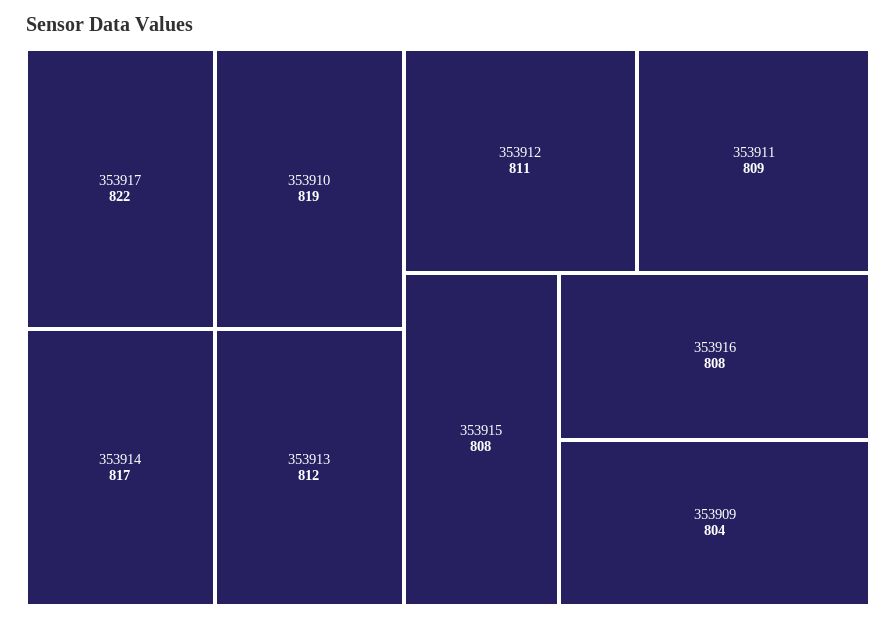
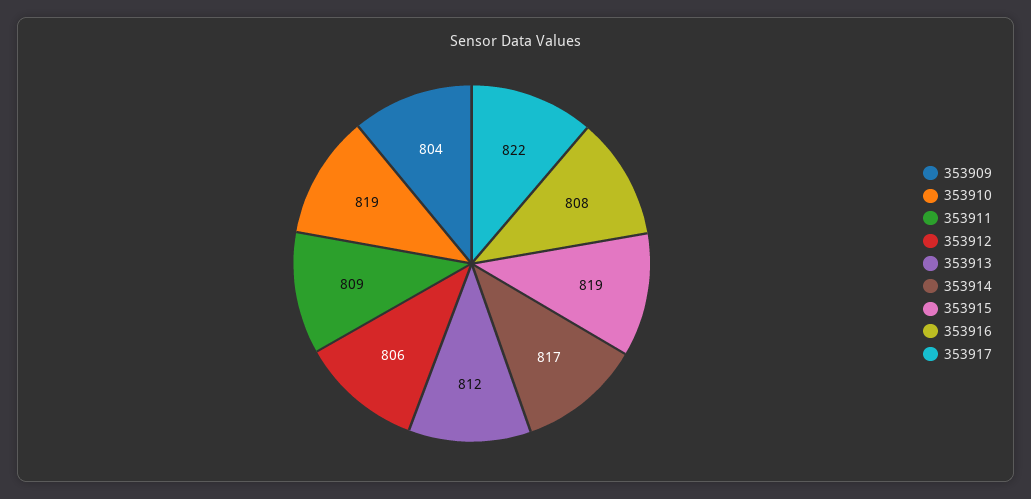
353912: 811 -> 806
353915: 808 -> 819

